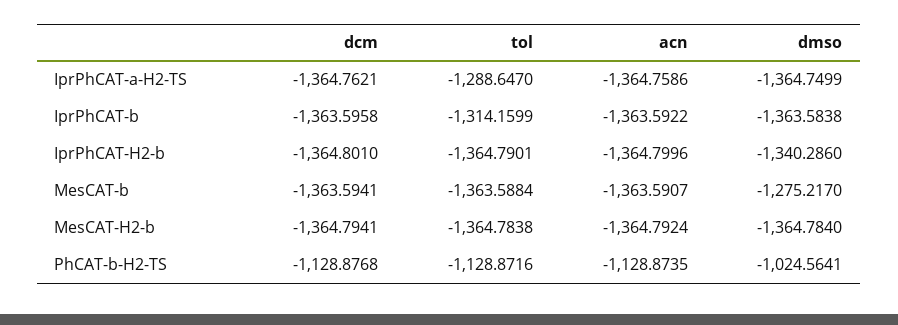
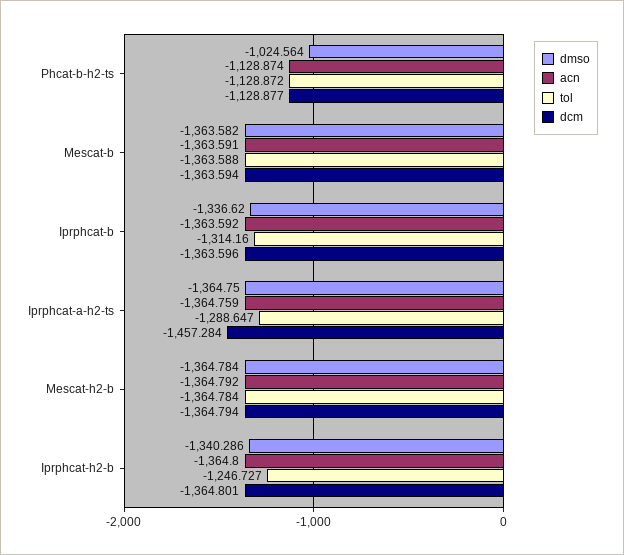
dcm, IprPhCAT-a-H2-TS: -1364.7621 -> -1457.284
dmso, IprPhCAT-b: -1363.5838 -> -1336.62
tol, IprPhCAT-H2-b: -1364.7901 -> -1246.727
dmso, MesCAT-b: -1275.217 -> -1363.582

